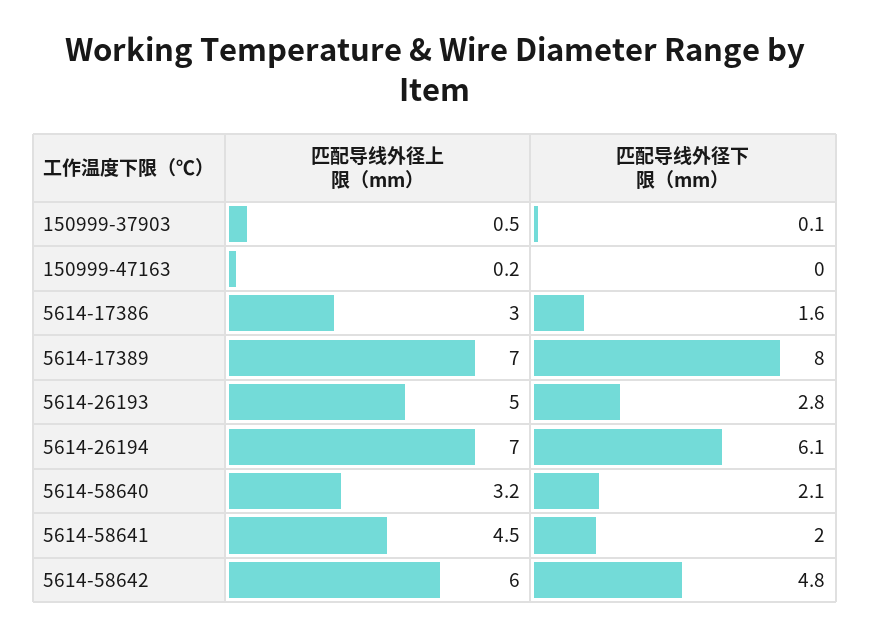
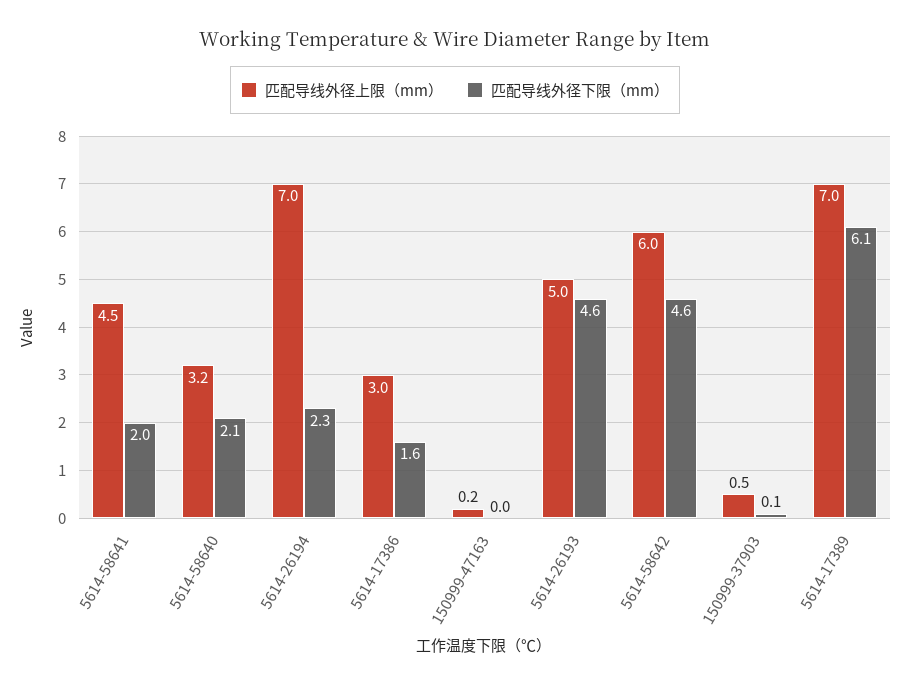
匹配导线外径下限（mm）, 5614-17389: 8 -> 6.1
匹配导线外径下限（mm）, 5614-26193: 2.8 -> 4.6
匹配导线外径下限（mm）, 5614-26194: 6.1 -> 2.3
匹配导线外径下限（mm）, 5614-58642: 4.8 -> 4.6

